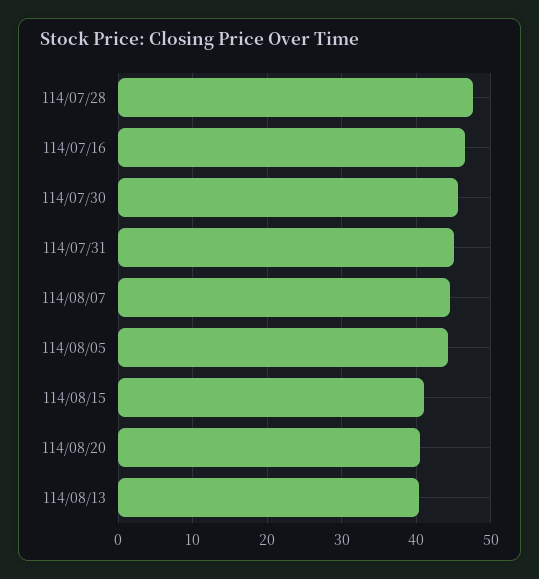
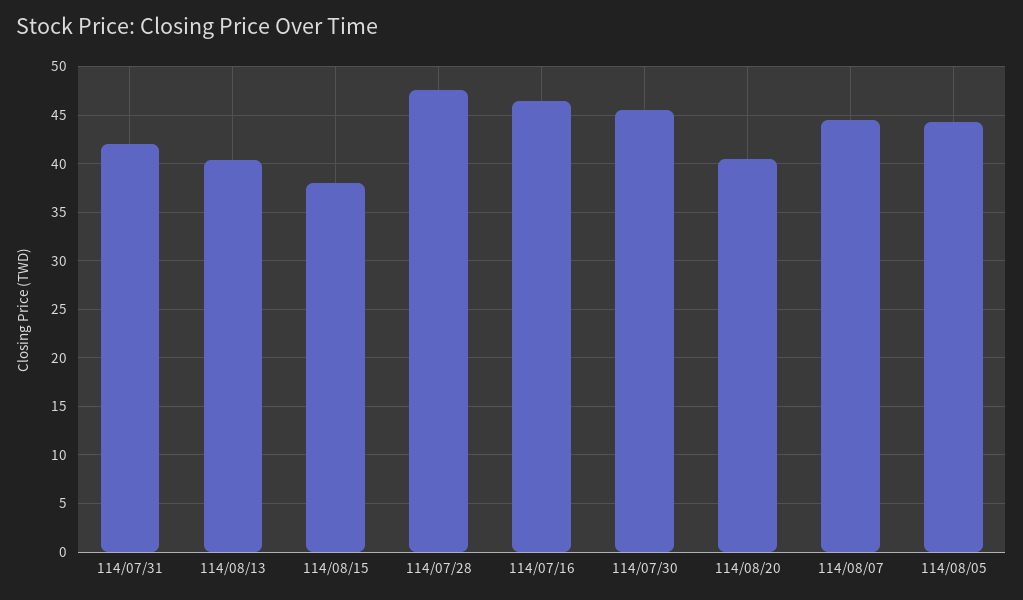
114/07/31: 45 -> 42
114/08/15: 41 -> 38

